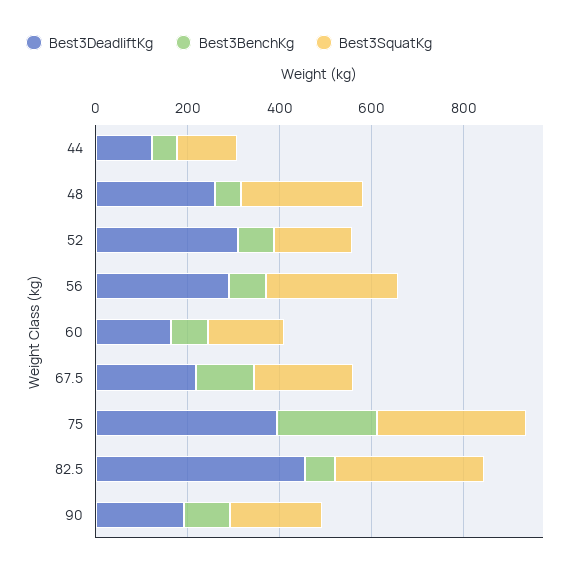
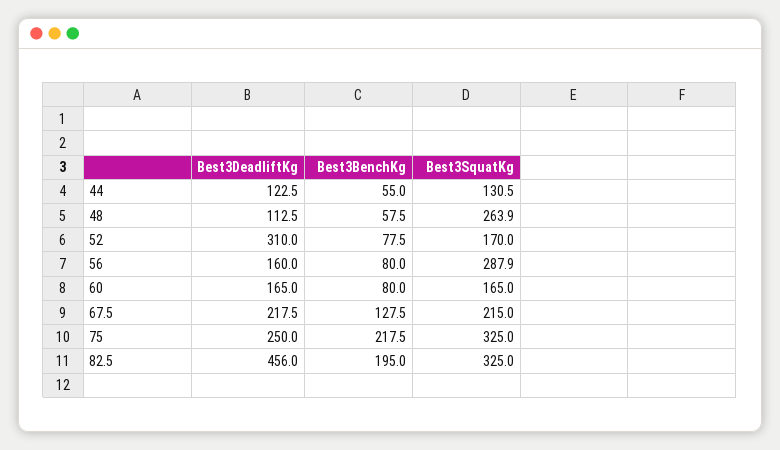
Best3DeadliftKg, 48: 250 -> 112.5
Best3DeadliftKg, 56: 300 -> 160
Best3DeadliftKg, 75: 400 -> 250
Best3BenchKg, 82.5: 50 -> 195
Best3DeadliftKg, 90: 200 -> none
Best3BenchKg, 90: 100 -> none
Best3SquatKg, 90: 200 -> none

